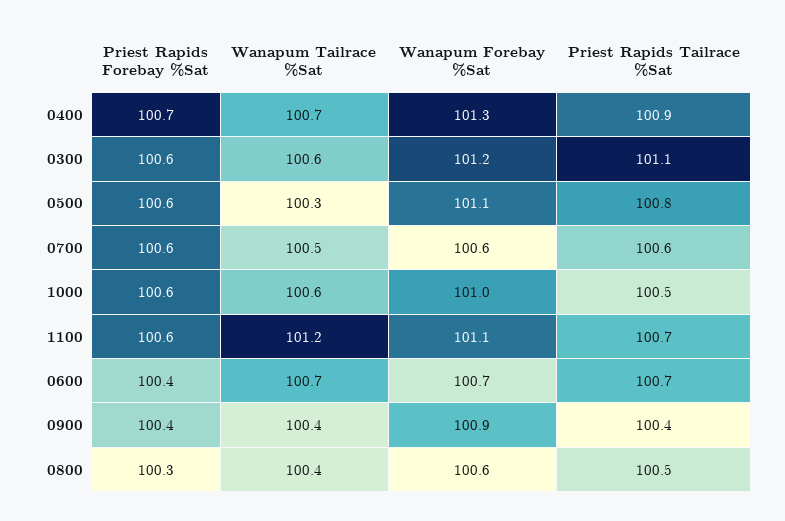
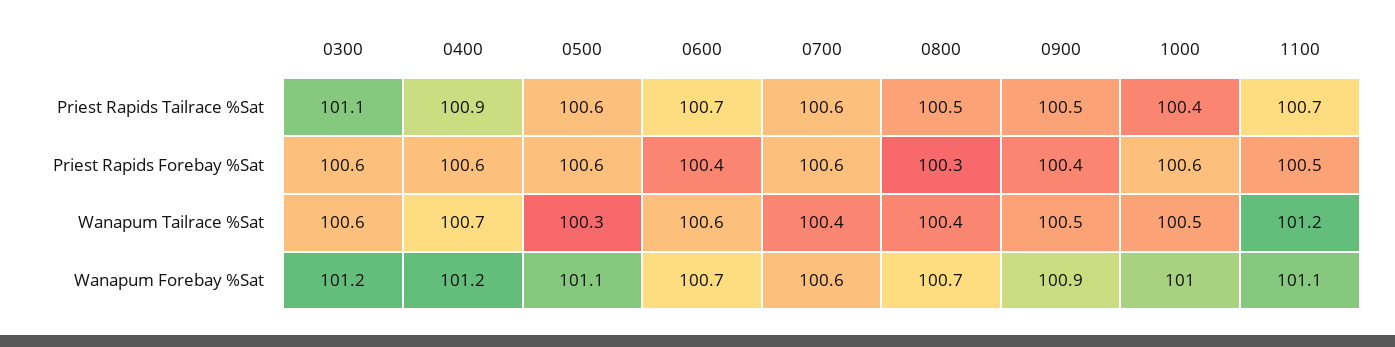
Priest Rapids Forebay %Sat, 0400: 100.7 -> 100.6
Wanapum Forebay %Sat, 0400: 101.3 -> 101.2
Priest Rapids Tailrace %Sat, 0500: 100.8 -> 100.6
Wanapum Tailrace %Sat, 0700: 100.5 -> 100.4
Wanapum Tailrace %Sat, 1000: 100.6 -> 100.5
Priest Rapids Tailrace %Sat, 1000: 100.5 -> 100.4
Priest Rapids Forebay %Sat, 1100: 100.6 -> 100.5
Wanapum Tailrace %Sat, 0600: 100.7 -> 100.6
Wanapum Tailrace %Sat, 0900: 100.4 -> 100.5
Priest Rapids Tailrace %Sat, 0900: 100.4 -> 100.5
Wanapum Forebay %Sat, 0800: 100.6 -> 100.7

